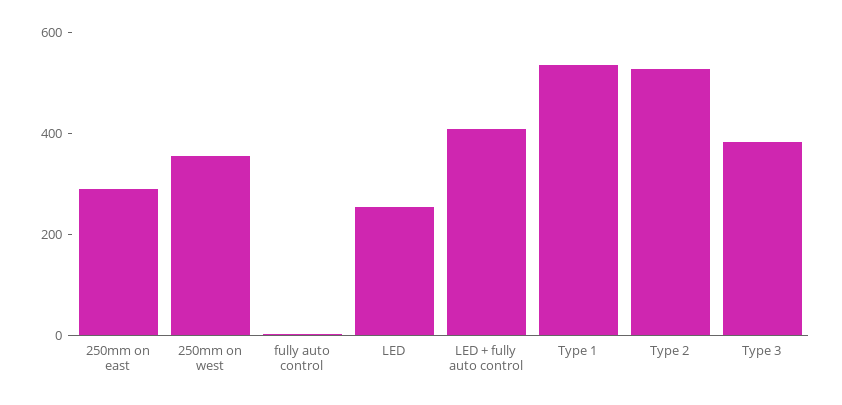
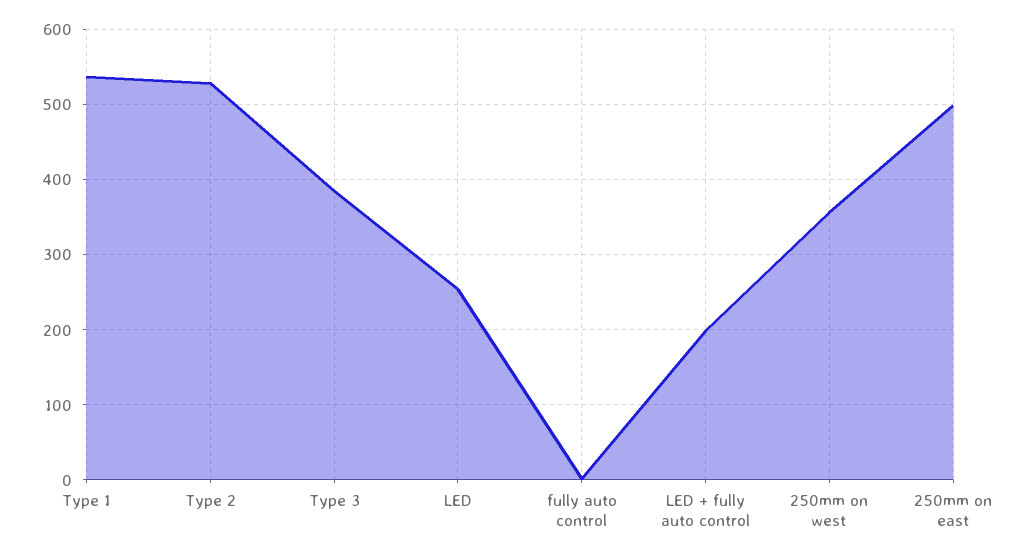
250mm on east: 300 -> 500
LED + fully auto control: 400 -> 200

